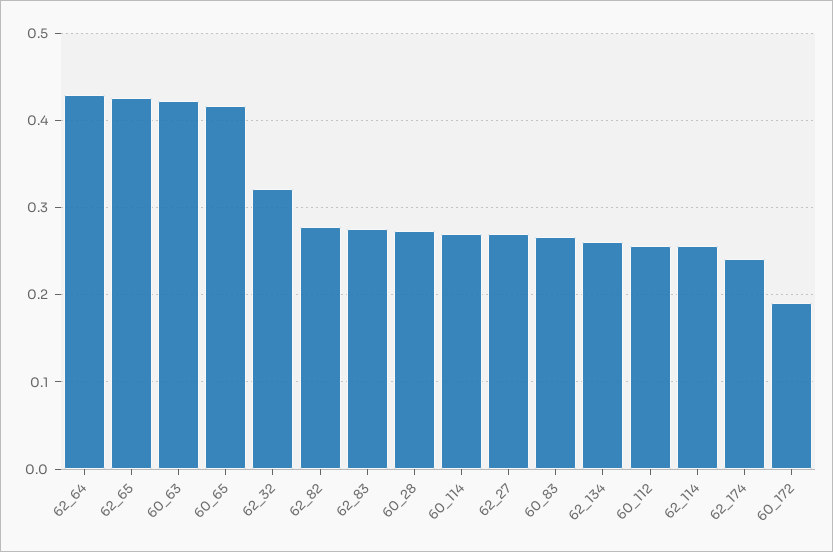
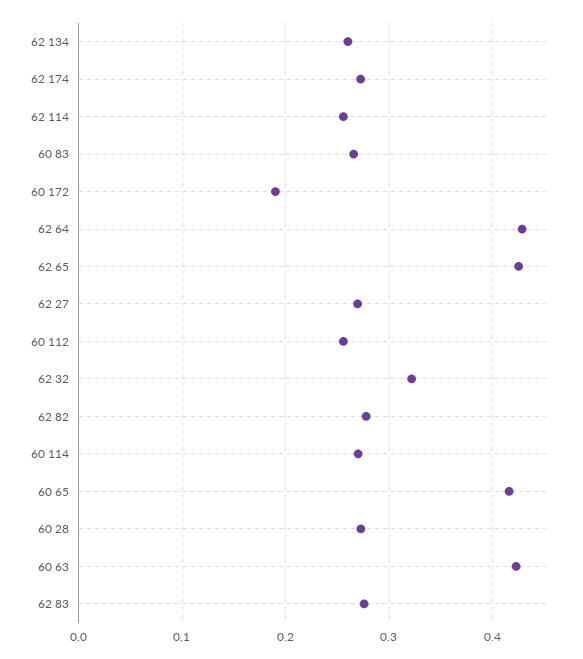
62_174: 0.24 -> 0.27

